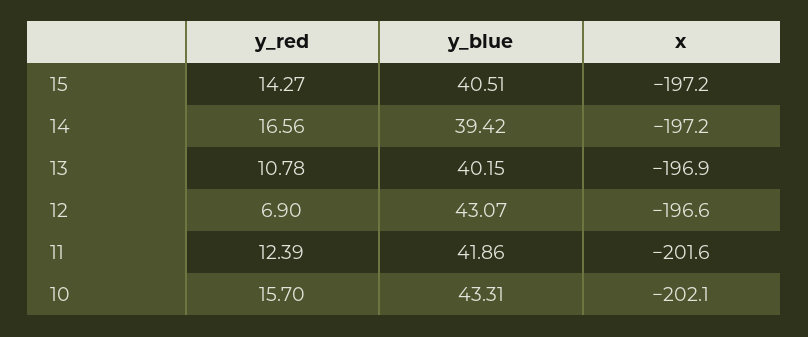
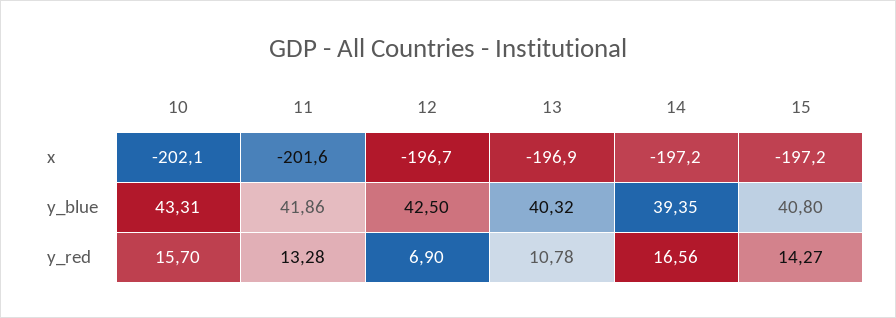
y_blue, 15: 40.51 -> 40.8
y_blue, 14: 39.42 -> 39.35
y_blue, 13: 40.15 -> 40.32
y_blue, 12: 43.07 -> 42.5
x, 12: -196.6 -> -196.7
y_red, 11: 12.39 -> 13.28

